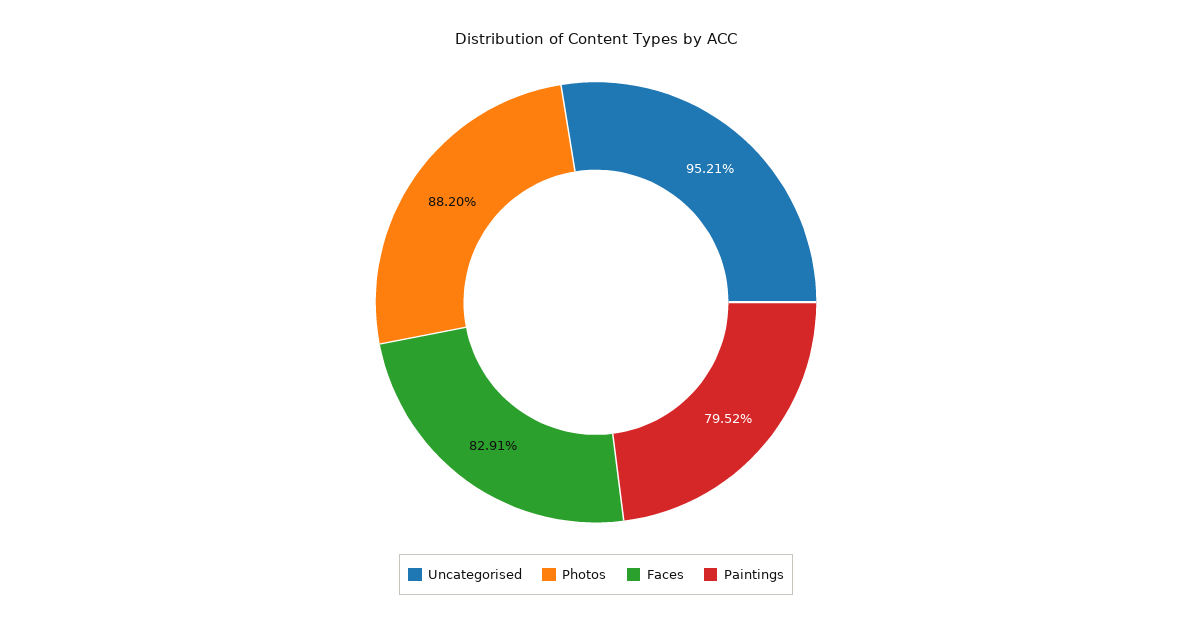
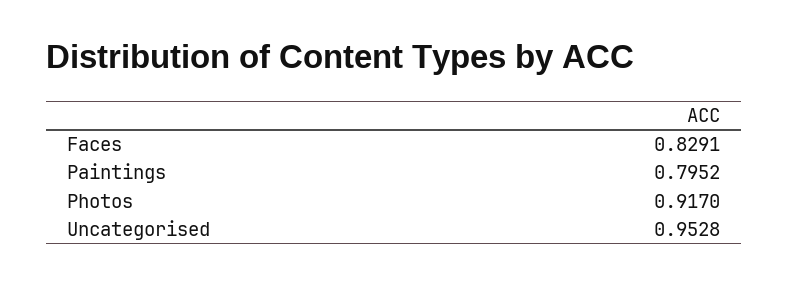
Uncategorised: 0.9521 -> 0.9528
Photos: 0.882 -> 0.917

